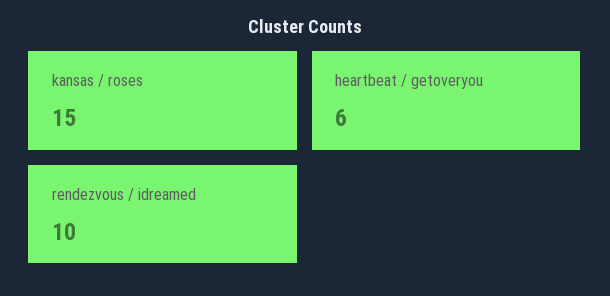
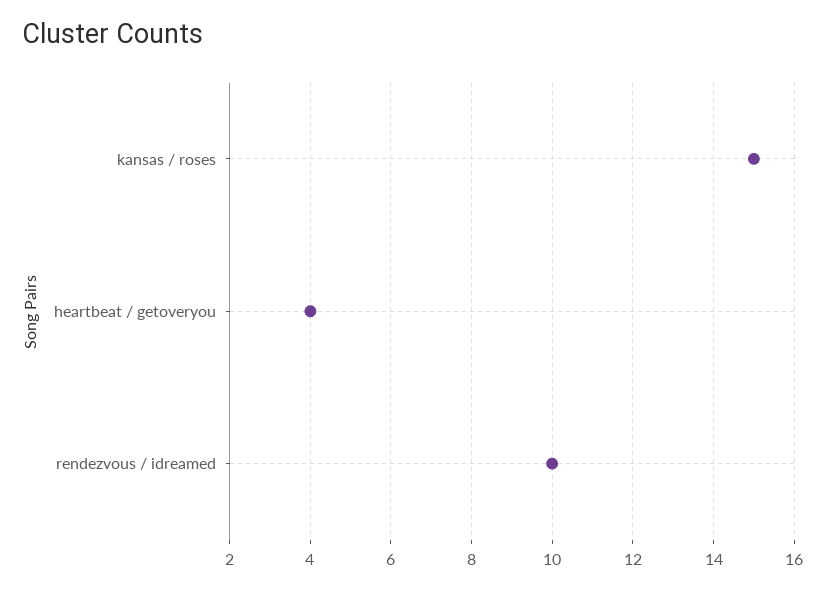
heartbeat / getoveryou: 6 -> 4

